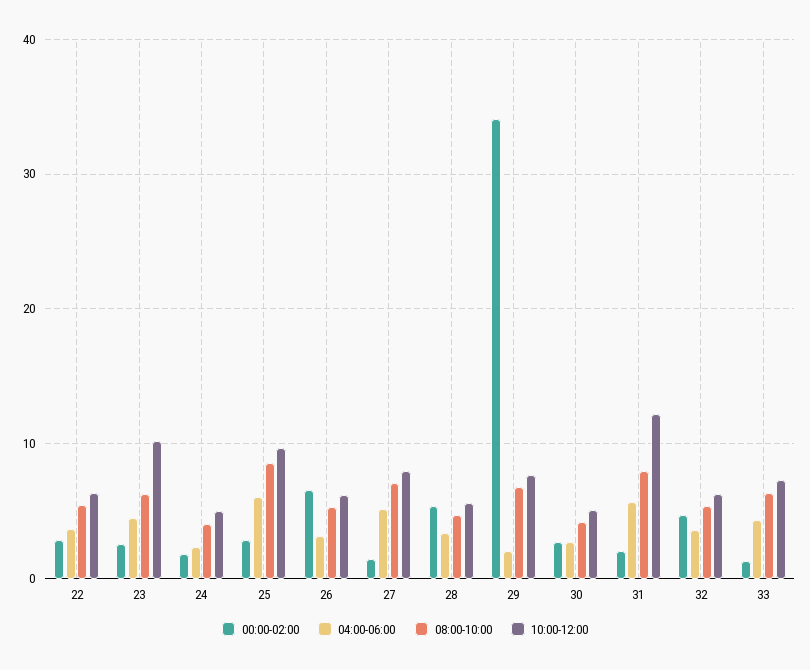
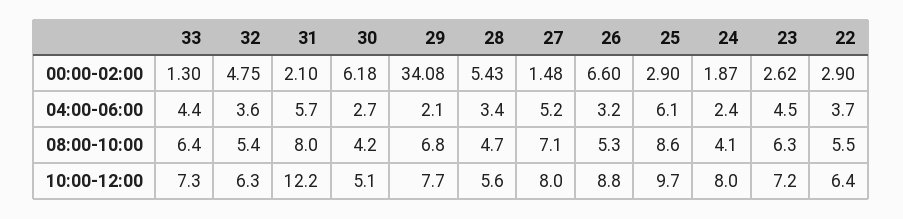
10:00-12:00, 23: 10 -> 7.2
10:00-12:00, 24: 5 -> 8
10:00-12:00, 26: 6 -> 8.8
00:00-02:00, 30: 3 -> 6.18

